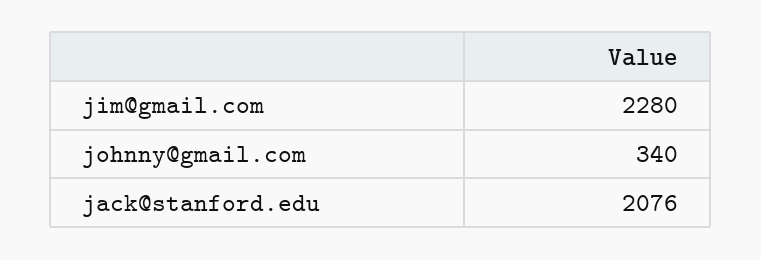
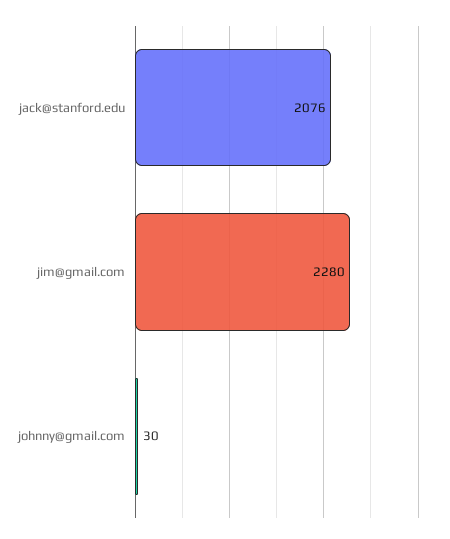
johnny@gmail.com: 340 -> 30

